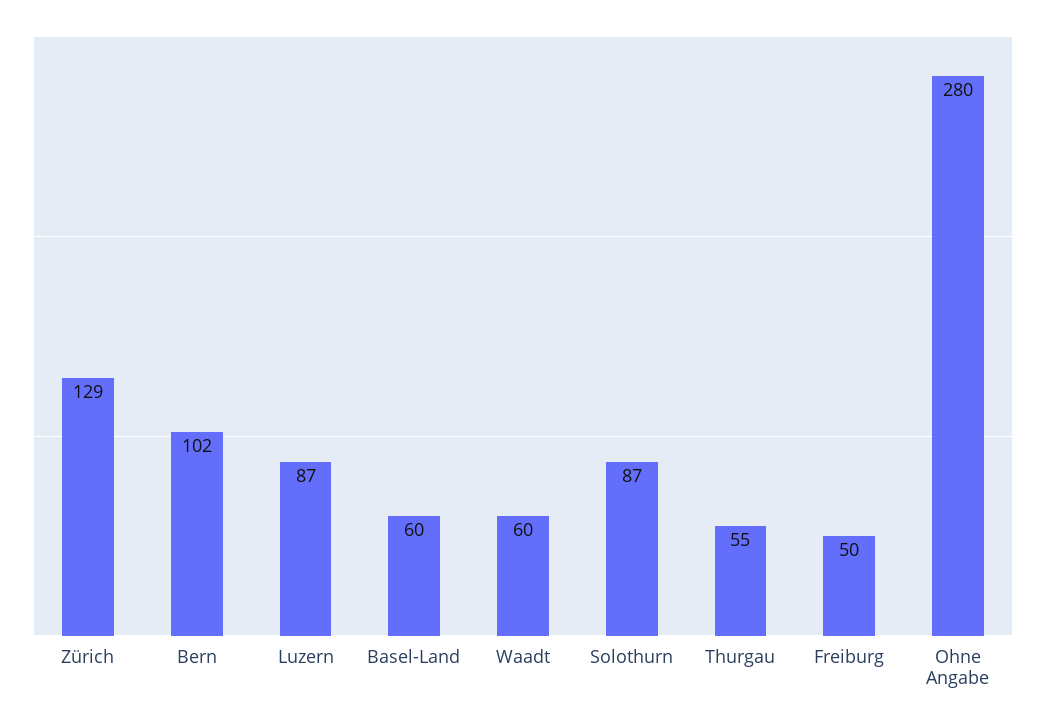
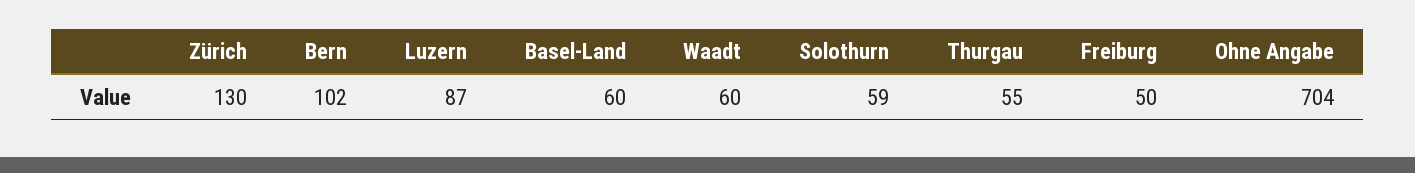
Zürich: 129 -> 130
Solothurn: 87 -> 59
Ohne Angabe: 280 -> 704

